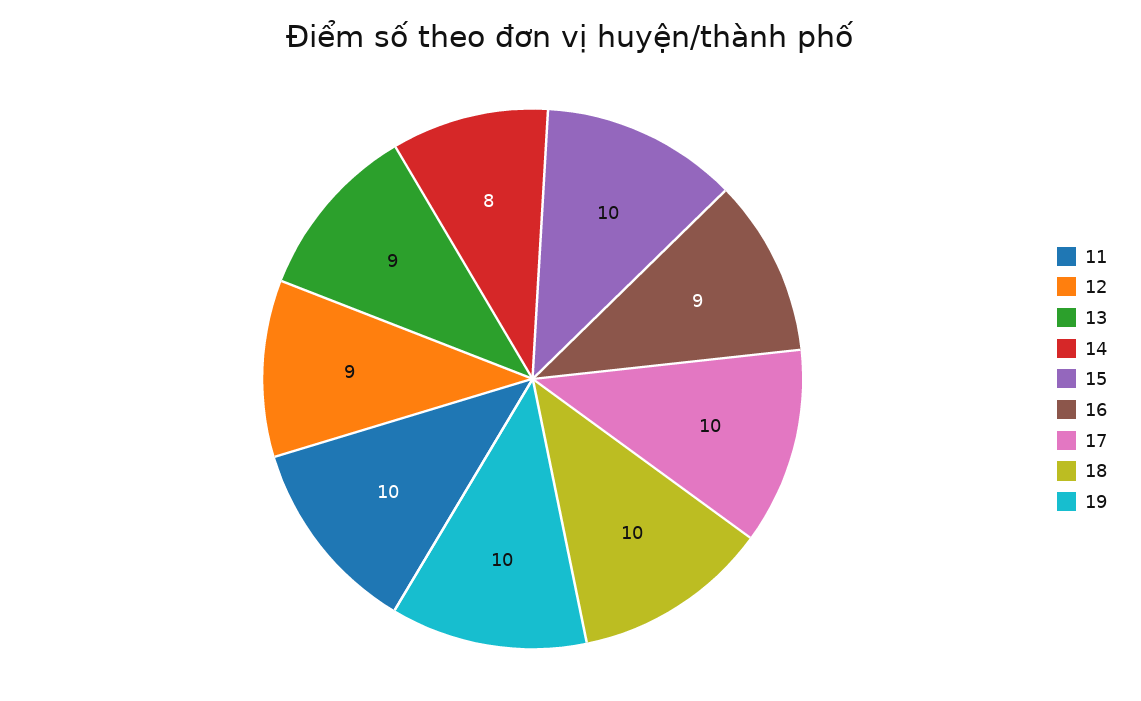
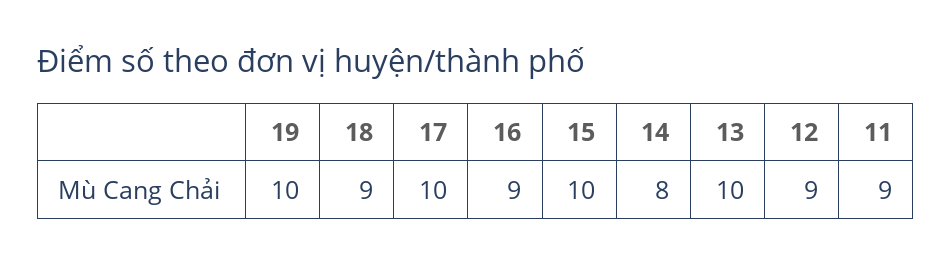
11: 10 -> 9
13: 9 -> 10
18: 10 -> 9

